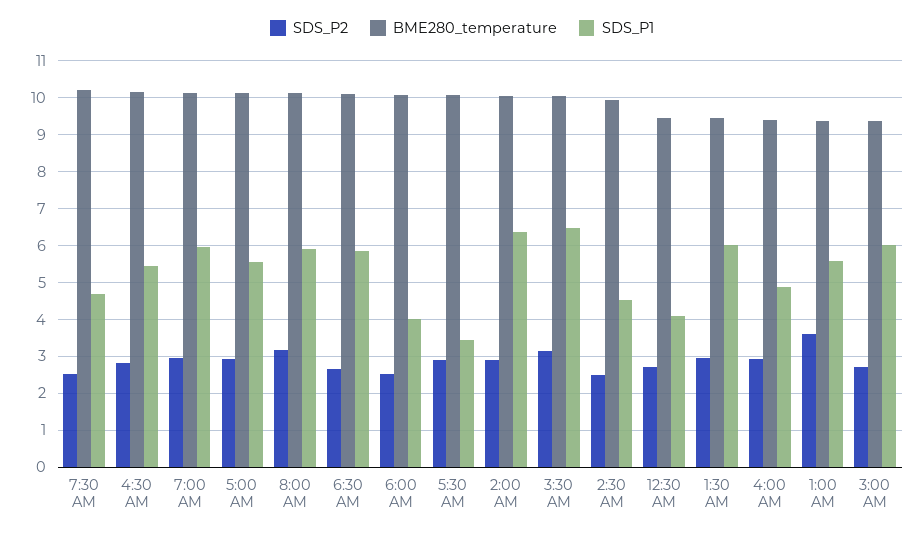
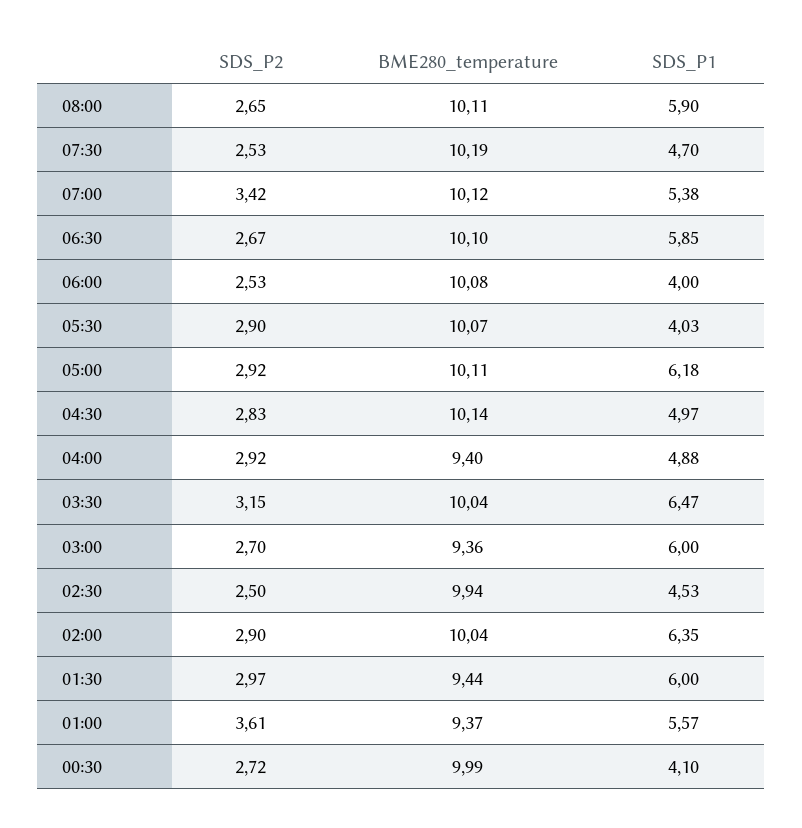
SDS_P1, 4:30 AM: 5.4 -> 4.97
SDS_P2, 7:00 AM: 3 -> 3.42
SDS_P1, 7:00 AM: 6 -> 5.38
SDS_P1, 5:00 AM: 5.6 -> 6.18
SDS_P2, 8:00 AM: 3.2 -> 2.65
SDS_P1, 5:30 AM: 3.4 -> 4.03
BME280_temperature, 12:30 AM: 9.4 -> 9.99

